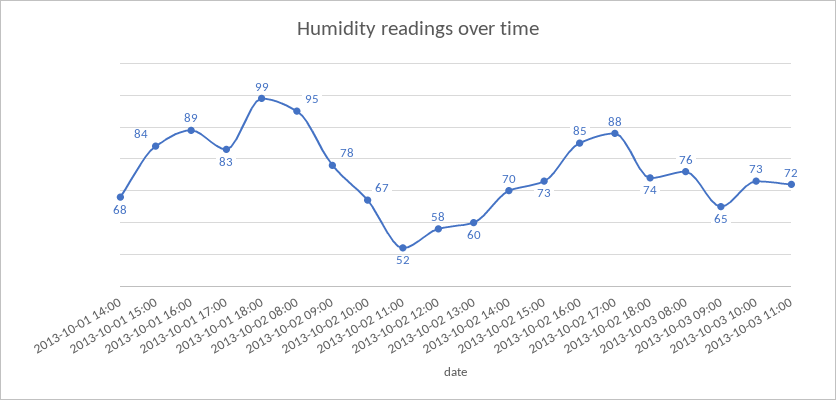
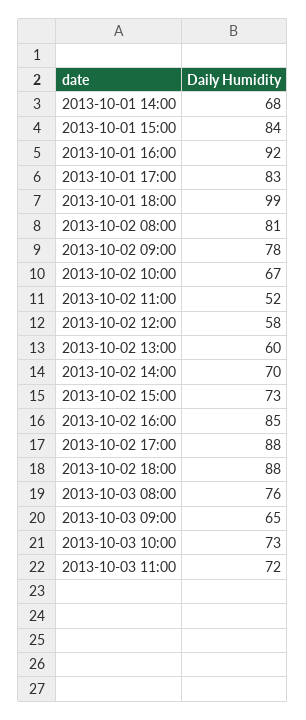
2013-10-01 16:00: 89 -> 92
2013-10-02 08:00: 95 -> 81
2013-10-02 18:00: 74 -> 88

